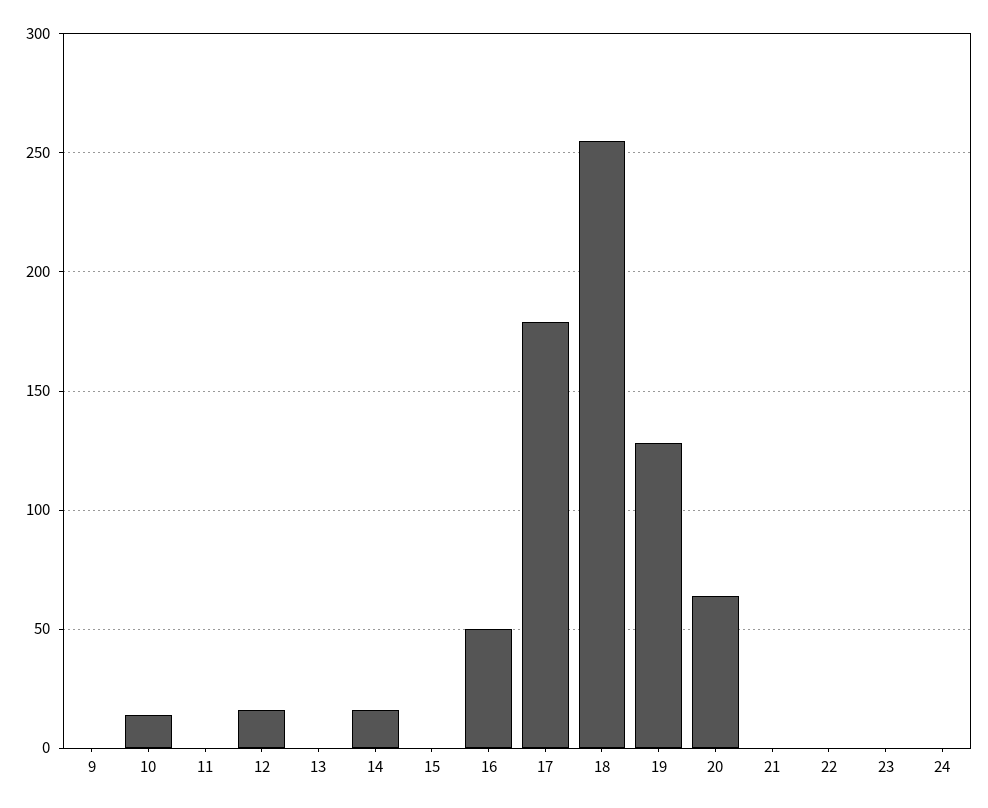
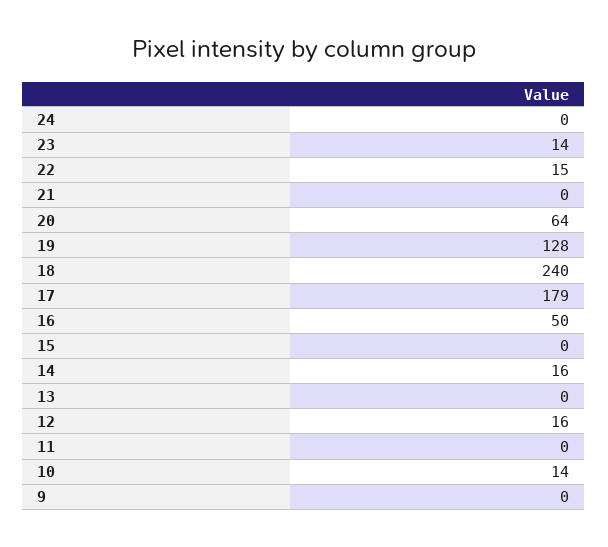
18: 255 -> 240
22: 0 -> 15
23: 0 -> 14

